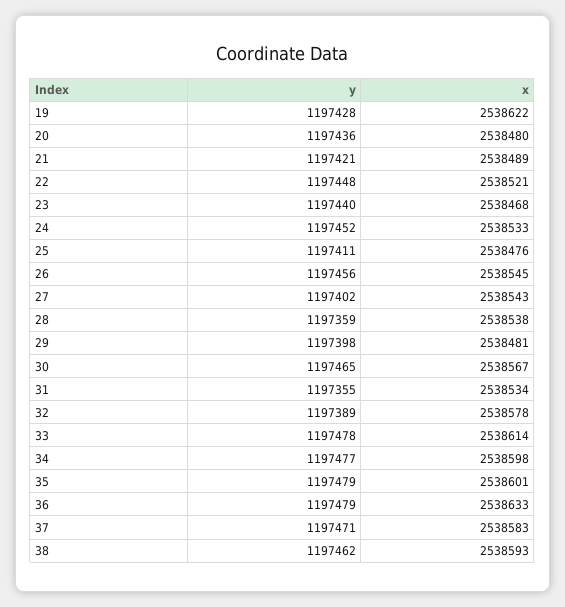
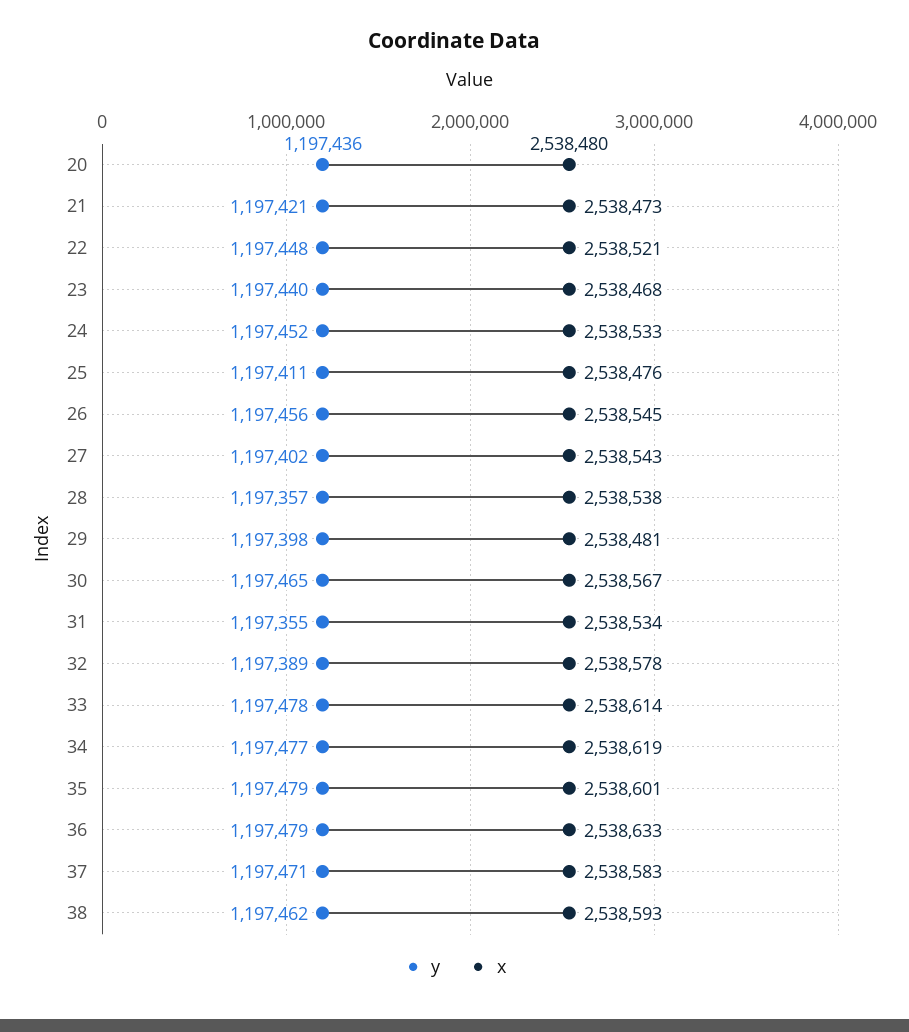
y, 19: 1197428 -> none
x, 19: 2538622 -> none
x, 21: 2538489 -> 2538473
y, 28: 1197359 -> 1197357
x, 34: 2538598 -> 2538619

